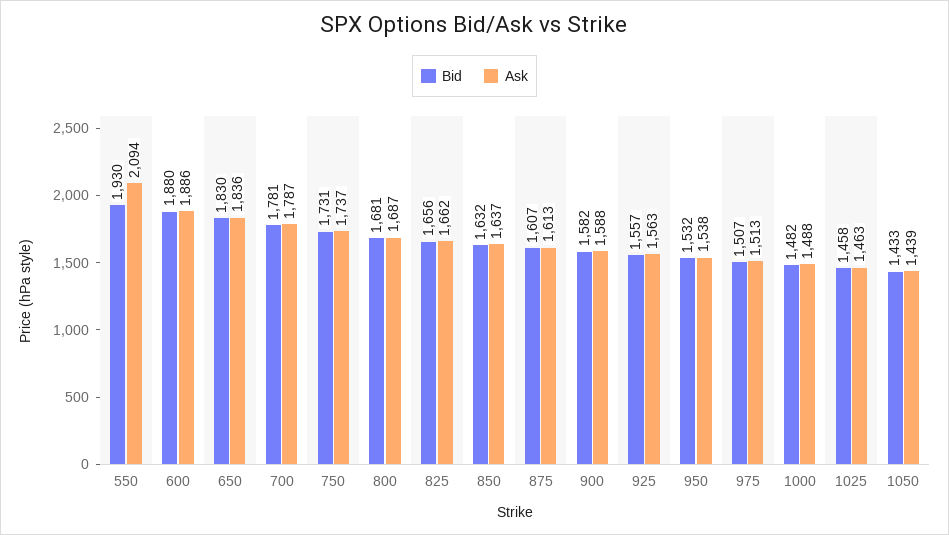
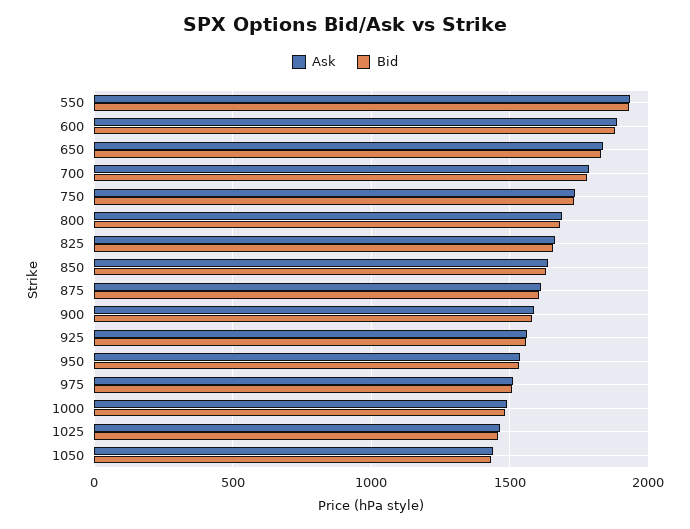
Ask, 550: 2094 -> 1950

